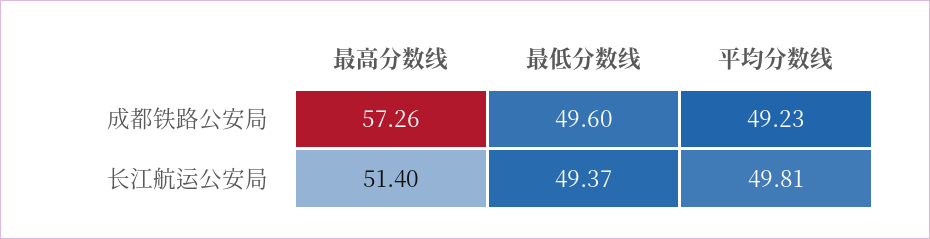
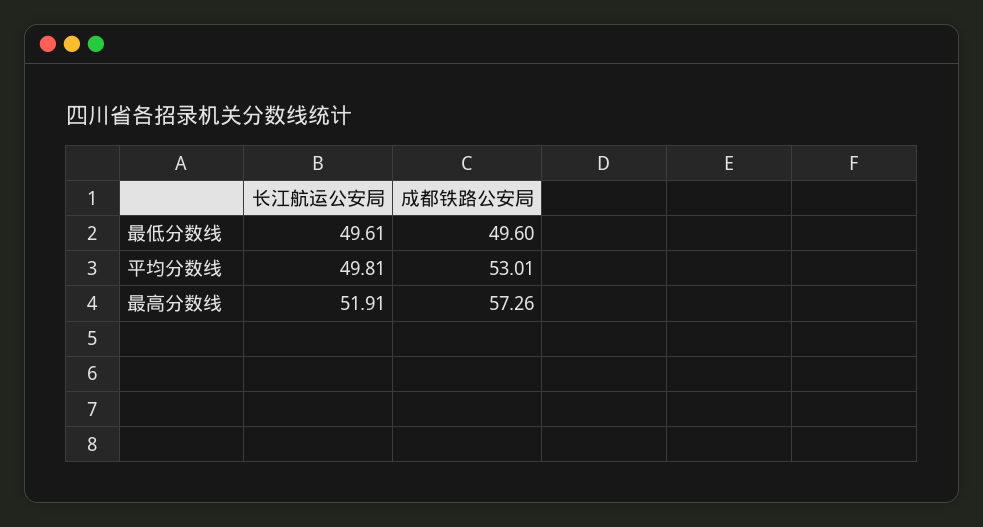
平均分数线, 成都铁路公安局: 49.23 -> 53.01
最高分数线, 长江航运公安局: 51.4 -> 51.91
最低分数线, 长江航运公安局: 49.37 -> 49.61

